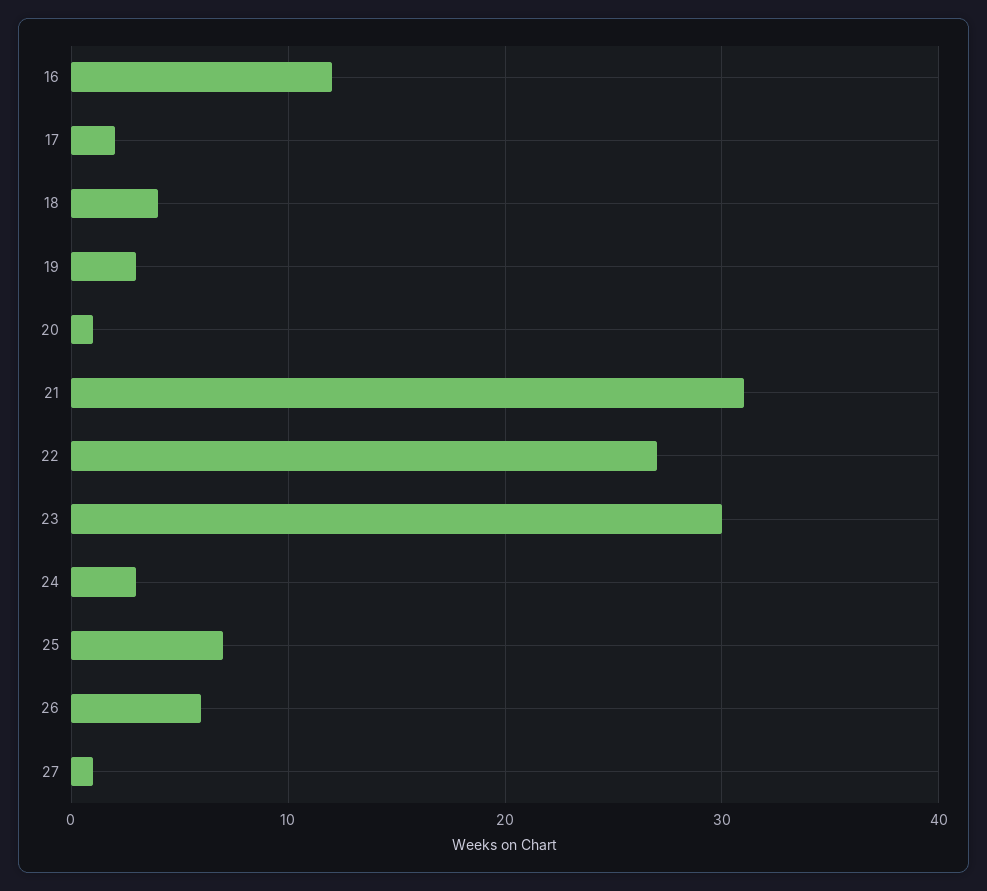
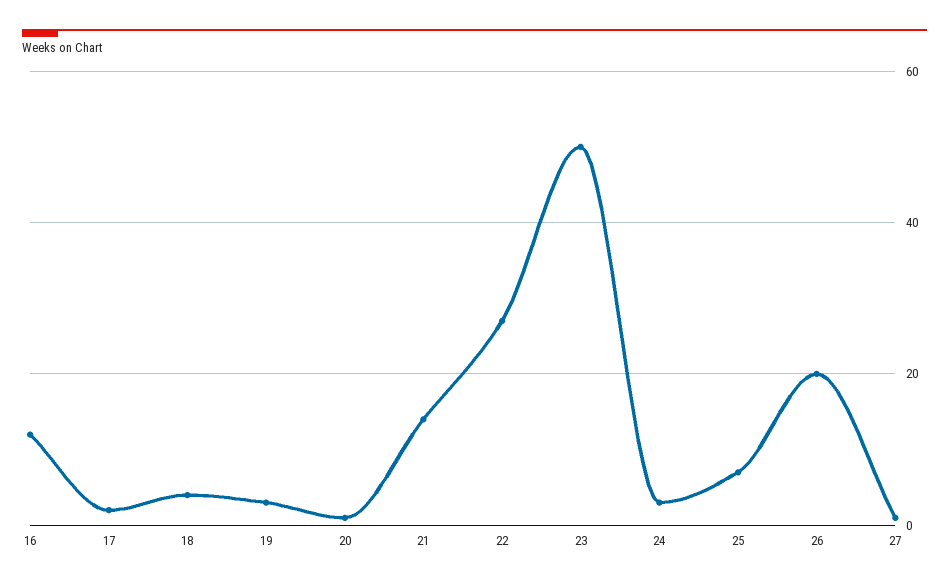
21: 31 -> 15
23: 30 -> 50
26: 6 -> 20

